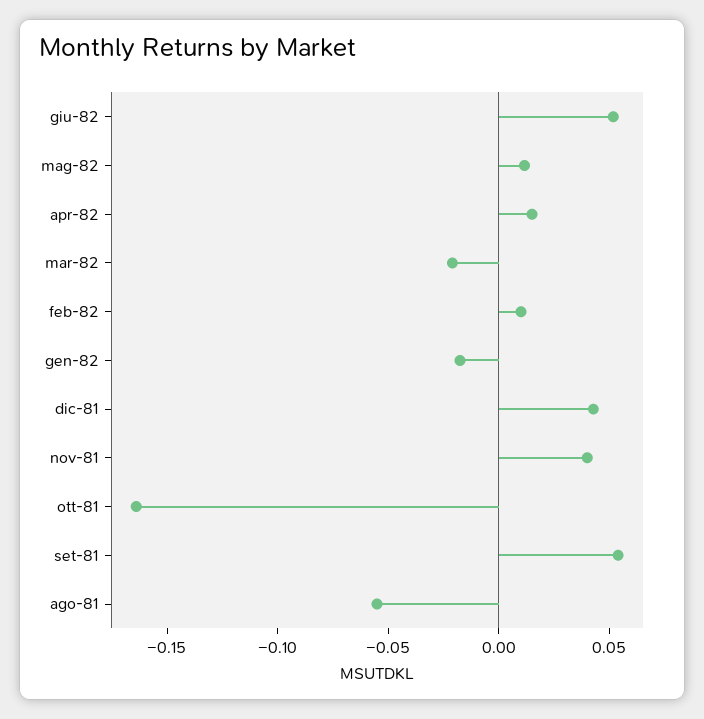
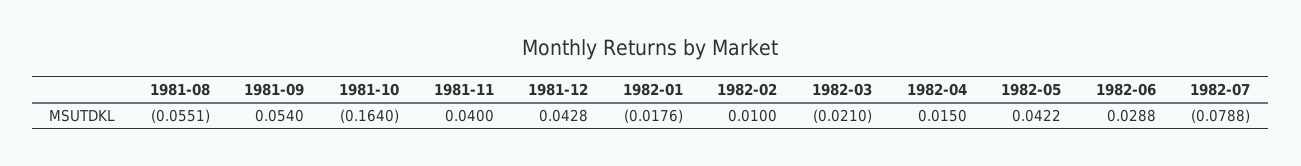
giu-82: 0.05 -> 0.0288
mag-82: 0.01 -> 0.0422
1982-07: none -> -0.0788

